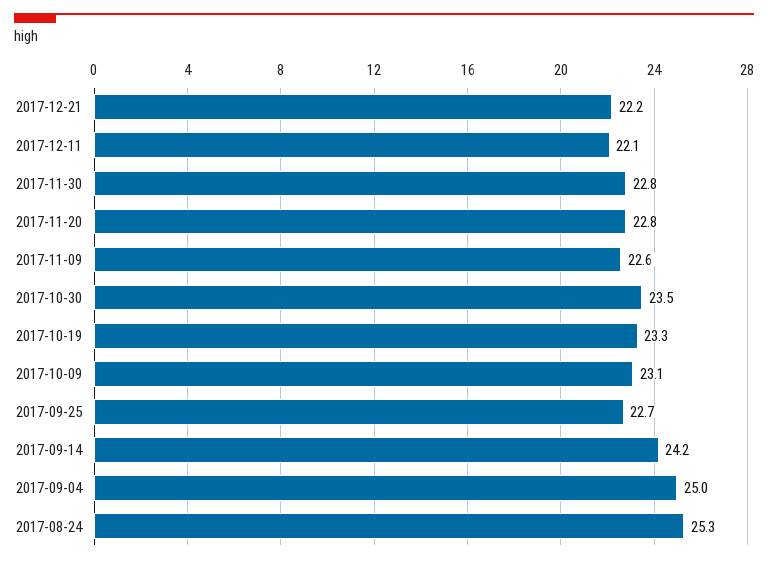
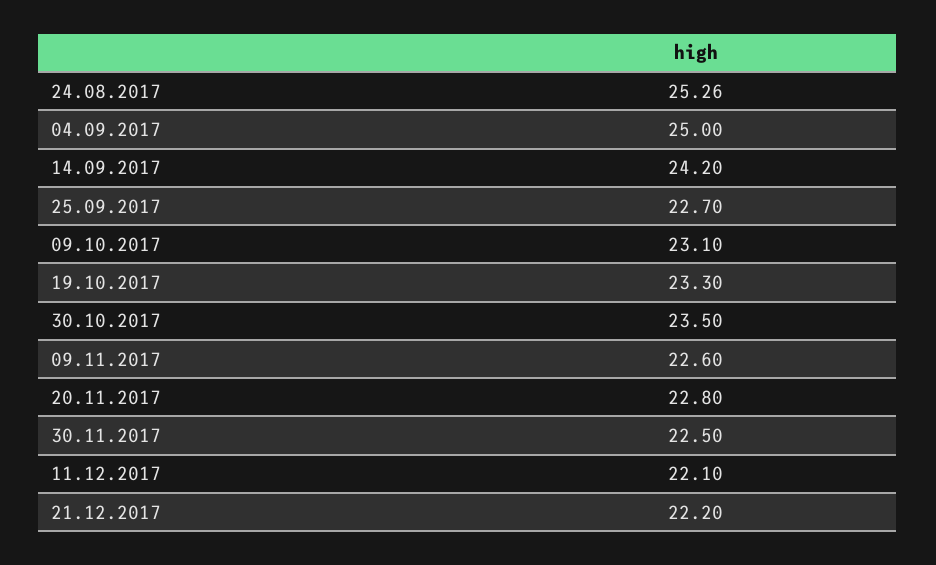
2017-11-30: 22.8 -> 22.5

